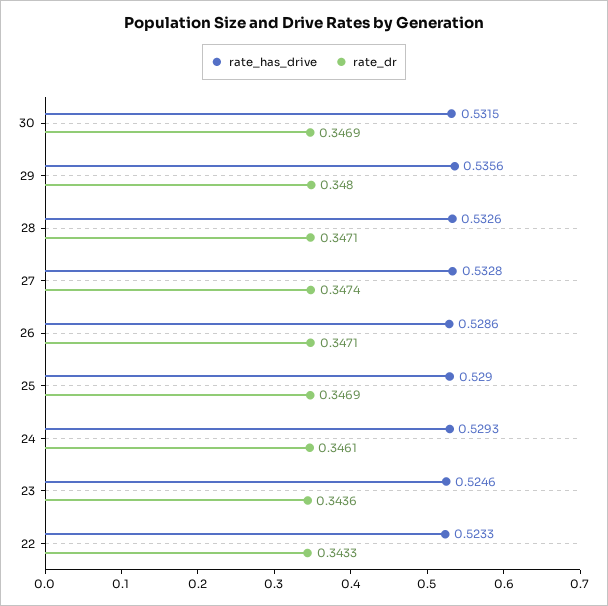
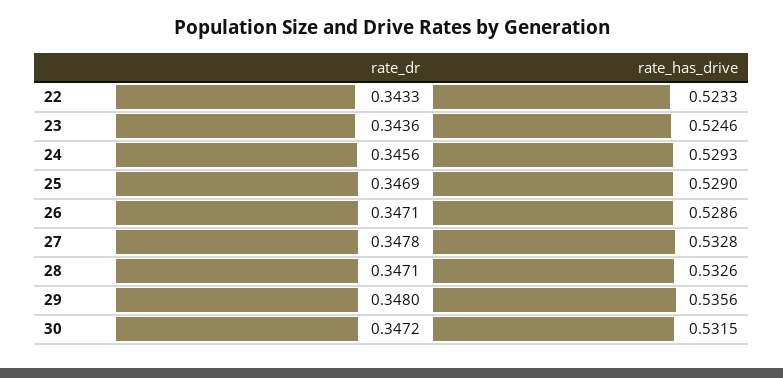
rate_dr, 30: 0.3469 -> 0.3472
rate_dr, 27: 0.3474 -> 0.3478
rate_dr, 24: 0.3461 -> 0.3456

